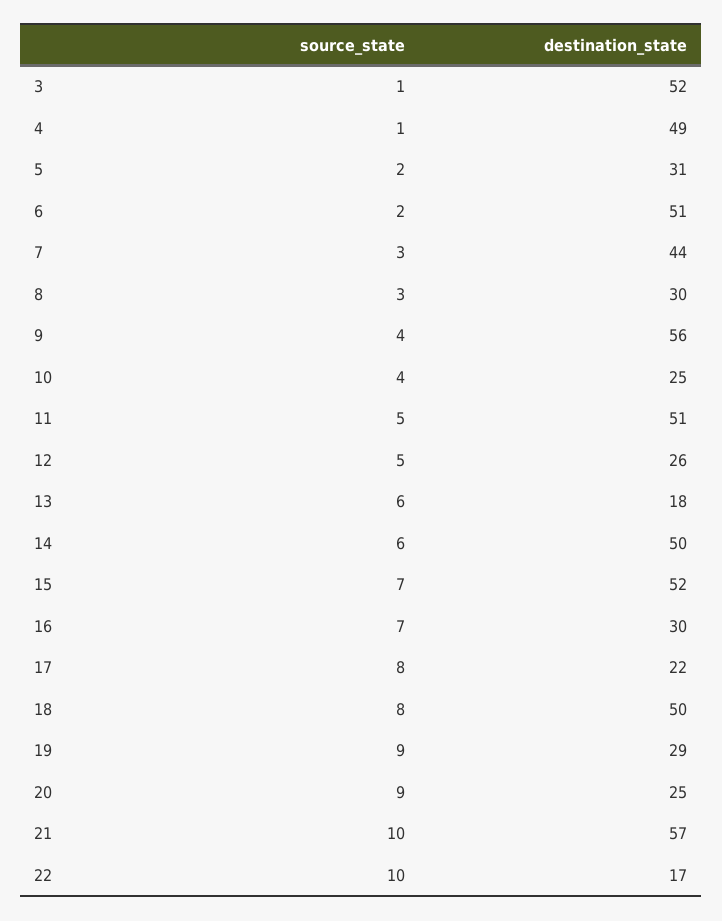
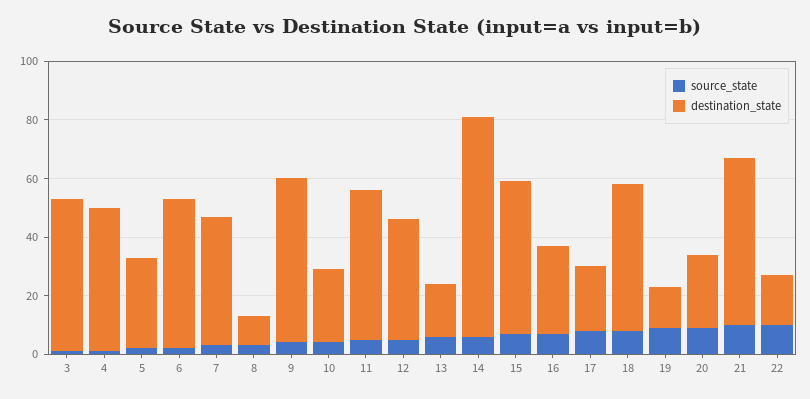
destination_state, 8: 30 -> 10
destination_state, 12: 26 -> 40
destination_state, 14: 50 -> 75
destination_state, 19: 29 -> 15

